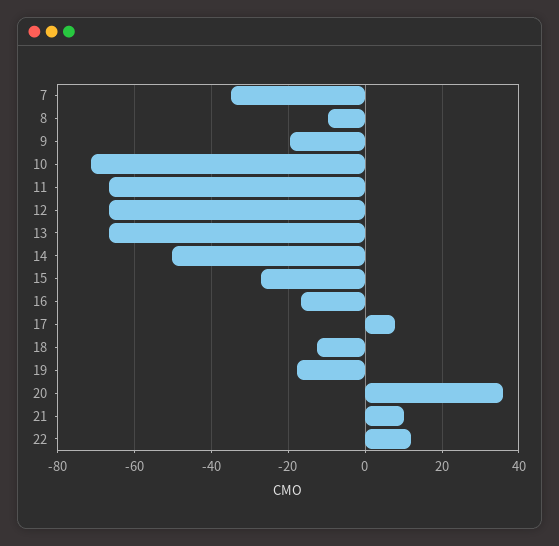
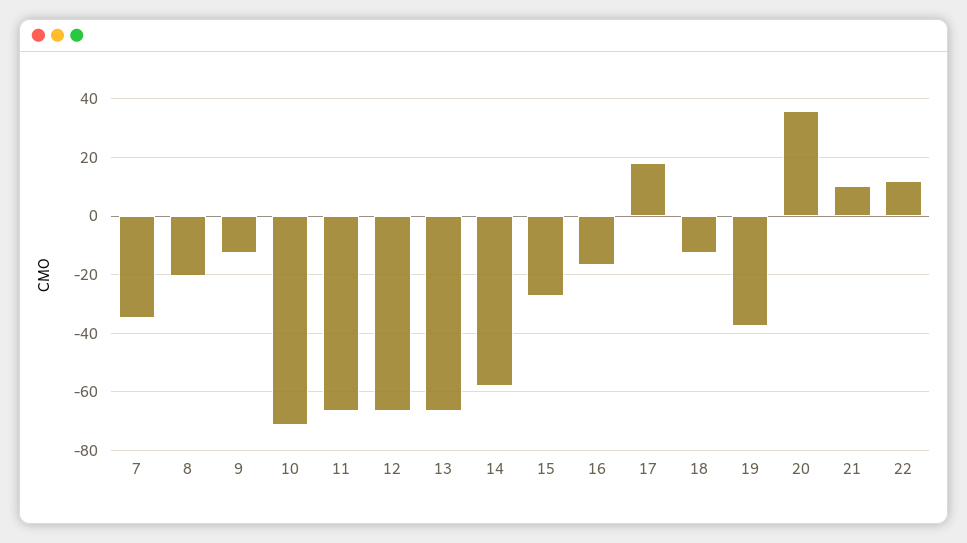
8: -10 -> -20
9: -20 -> -12.5
14: -50 -> -57.5
17: 8 -> 17.5
19: -18 -> -37.5

